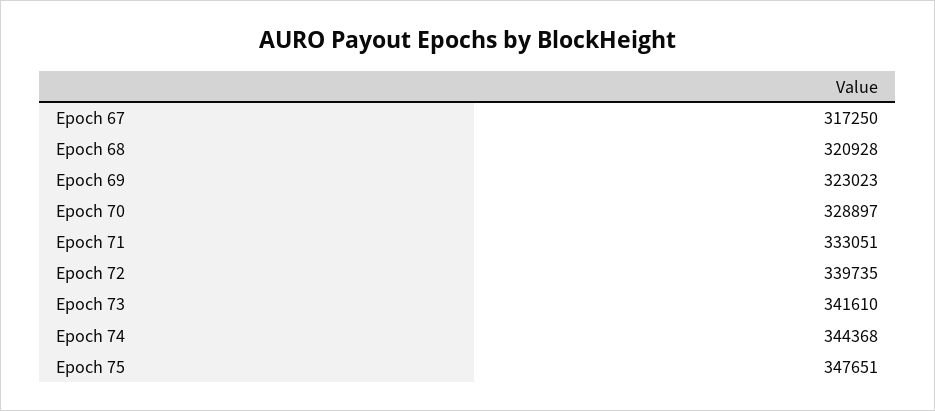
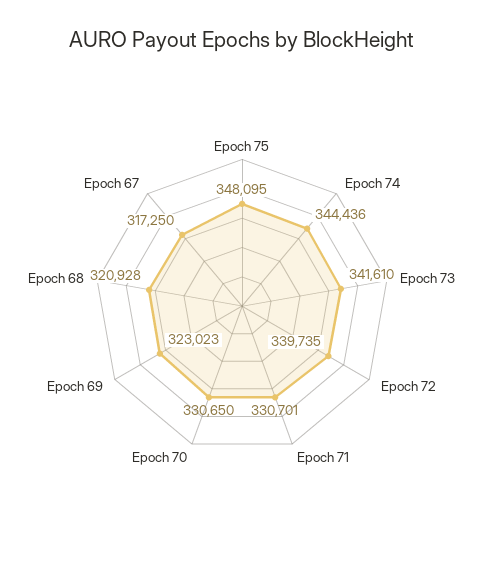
Epoch 70: 328897 -> 330650
Epoch 71: 333051 -> 330701
Epoch 74: 344368 -> 344436
Epoch 75: 347651 -> 348095

